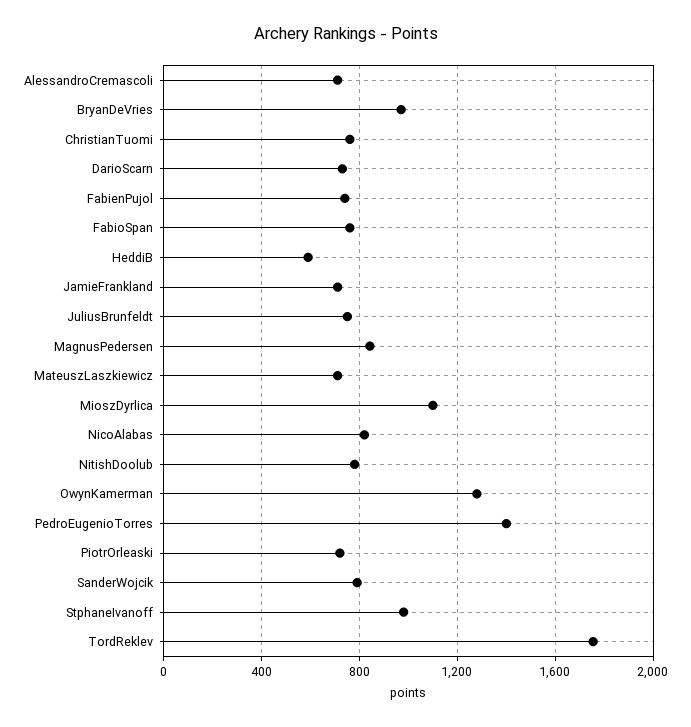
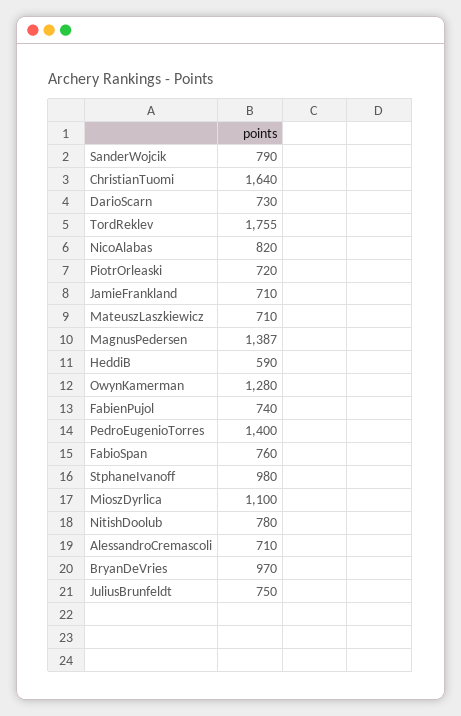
ChristianTuomi: 750 -> 1640
MagnusPedersen: 850 -> 1387

